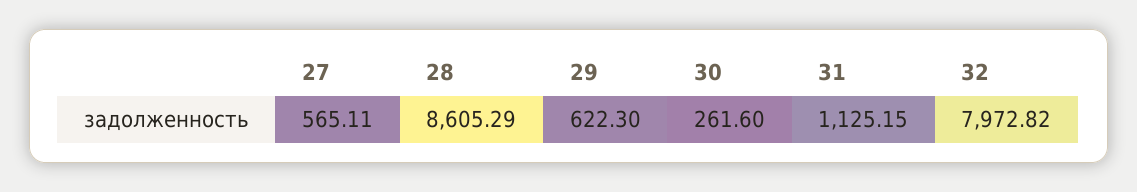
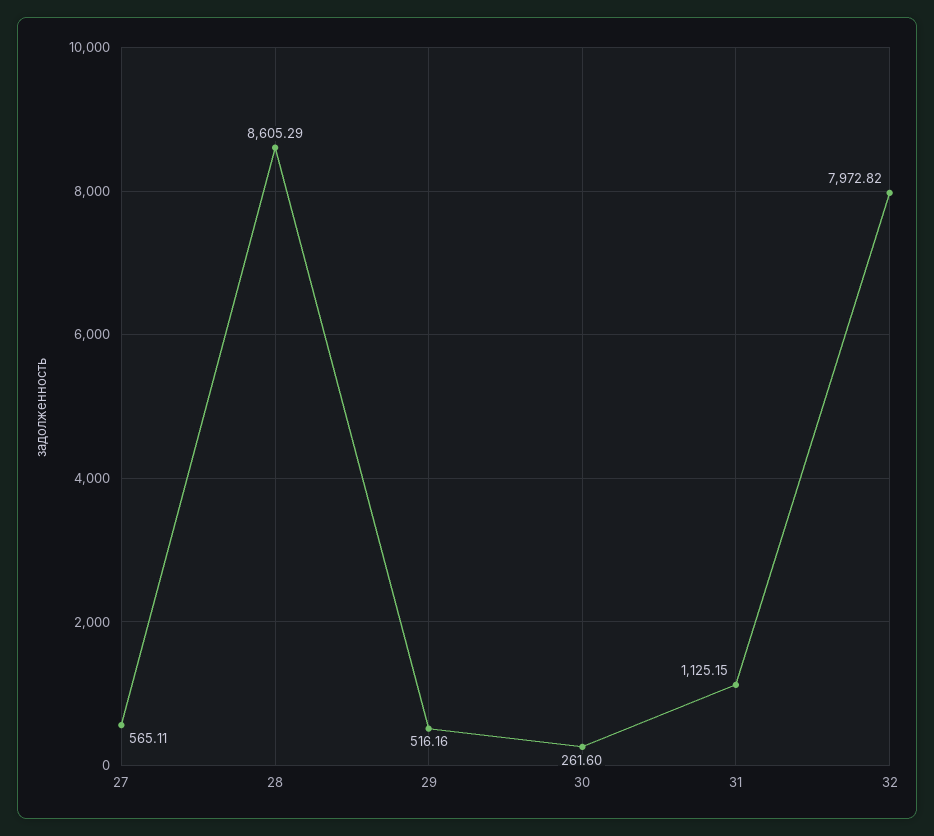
29: 622.3 -> 516.16

